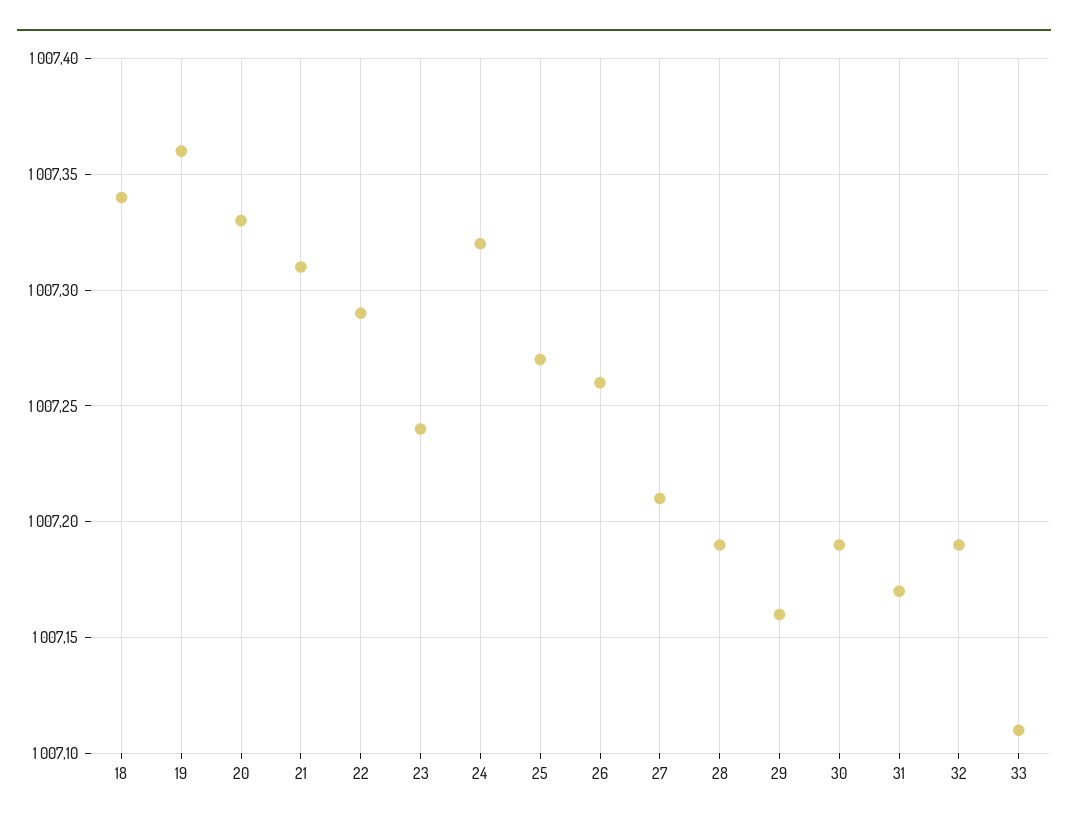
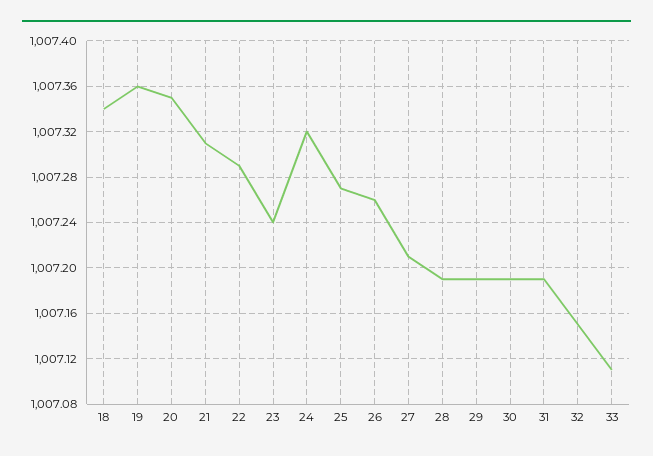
20: 1007.33 -> 1007.35
29: 1007.16 -> 1007.19
31: 1007.17 -> 1007.19
32: 1007.19 -> 1007.15

